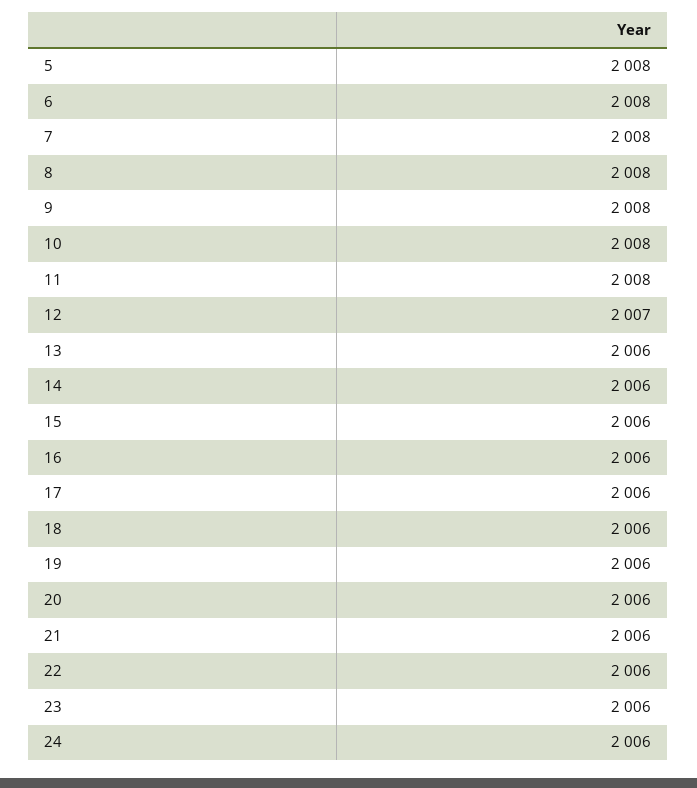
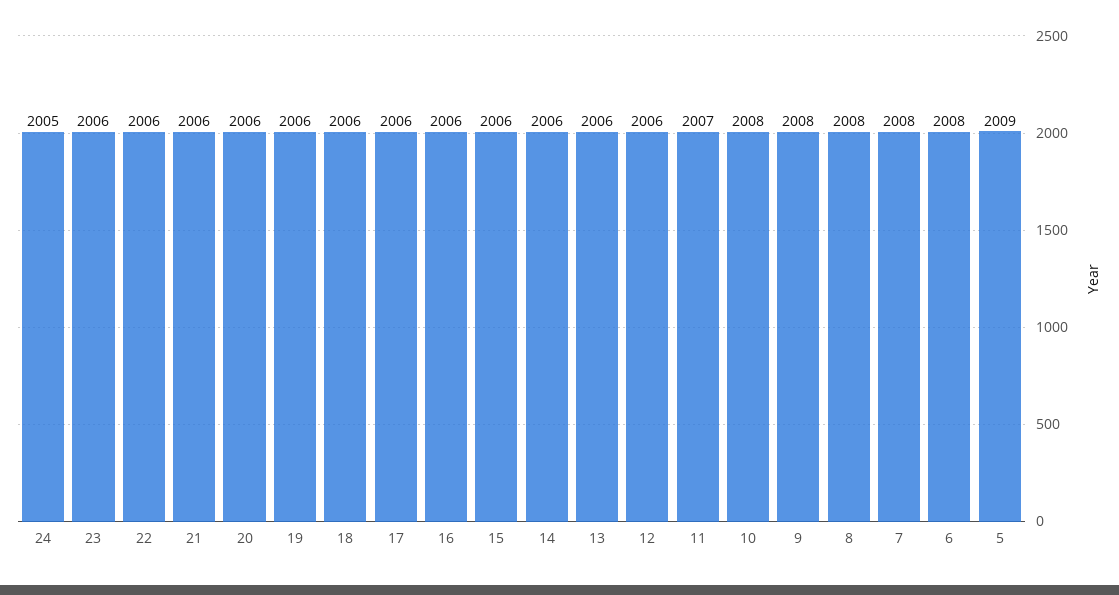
5: 2008 -> 2009
11: 2008 -> 2007
12: 2007 -> 2006
24: 2006 -> 2005

